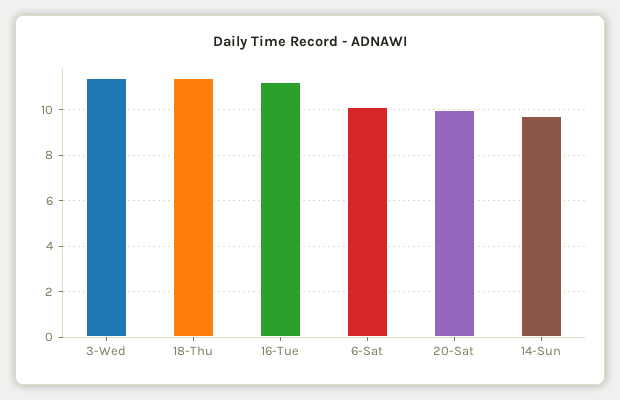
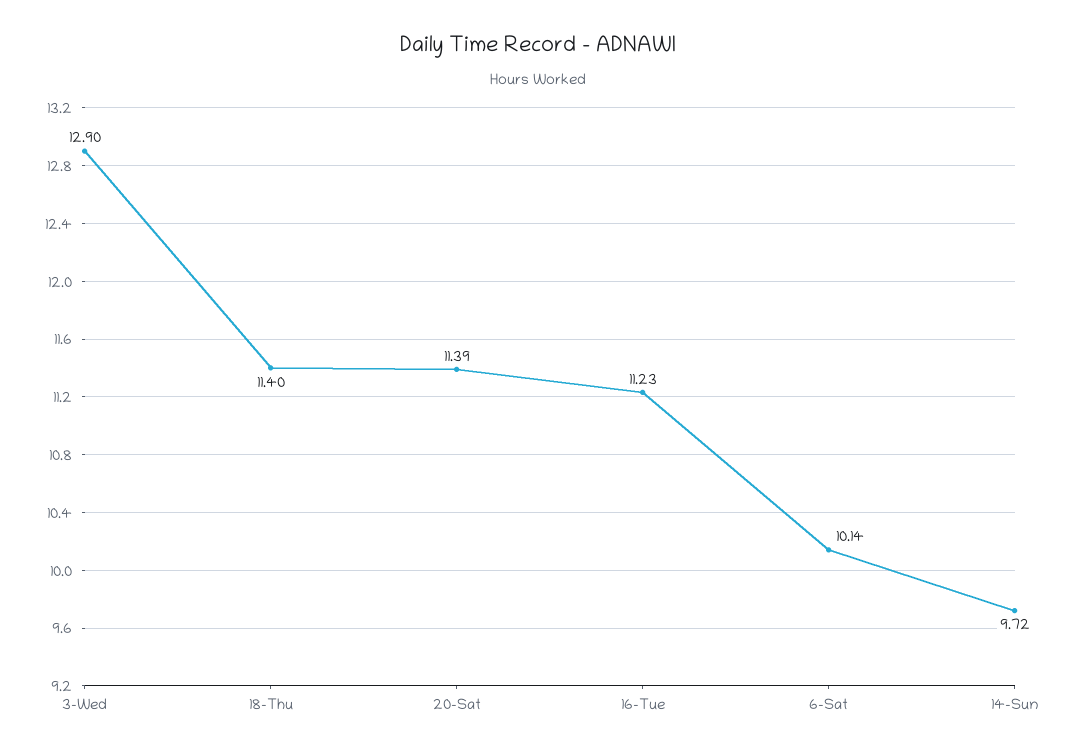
3-Wed: 11.5 -> 12.9
20-Sat: 10 -> 11.39

